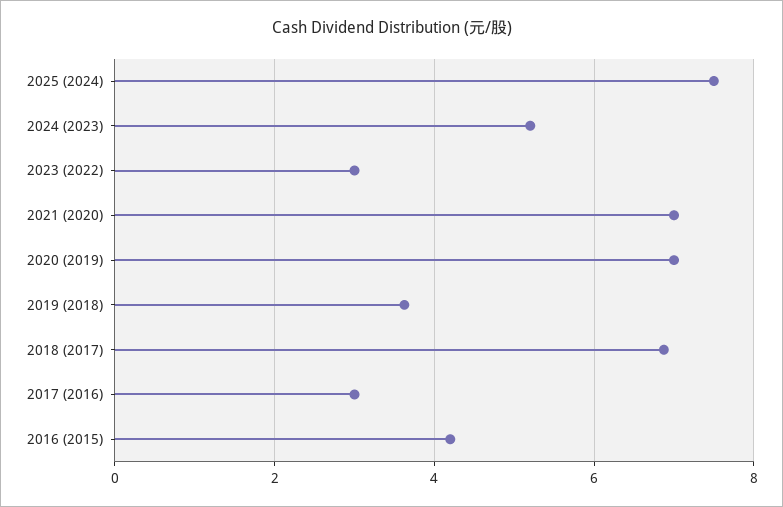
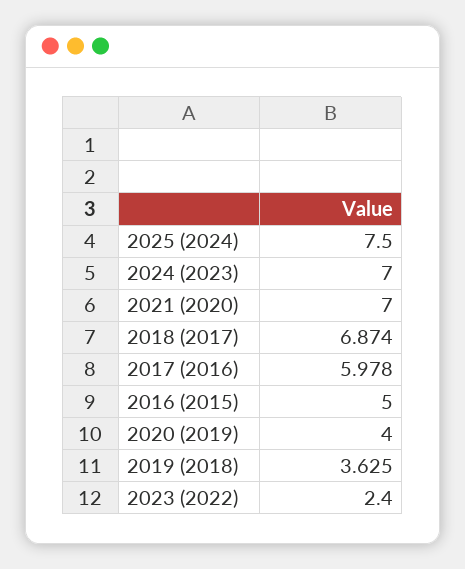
2024 (2023): 5.2 -> 7
2023 (2022): 3 -> 2.4
2020 (2019): 7 -> 4
2017 (2016): 3 -> 5.978
2016 (2015): 4.2 -> 5

